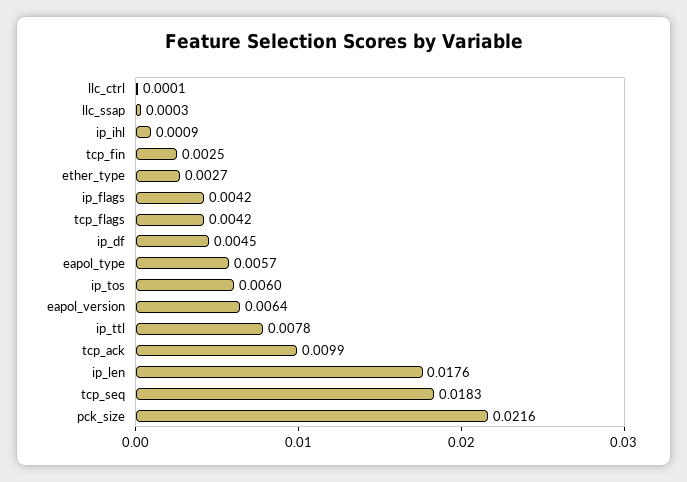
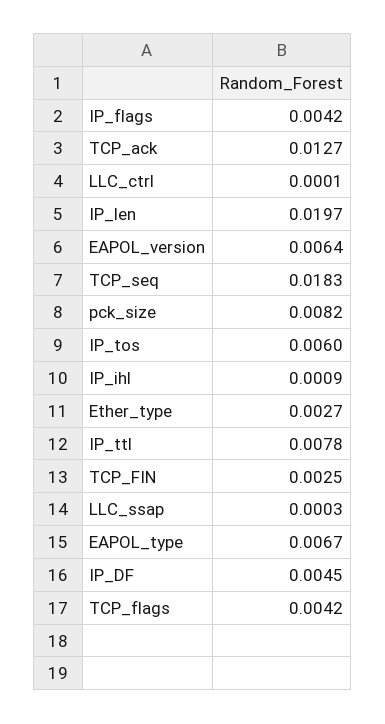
eapol_type: 0.0057 -> 0.0067
tcp_ack: 0.0099 -> 0.0127
ip_len: 0.0176 -> 0.0197
pck_size: 0.0216 -> 0.0082

